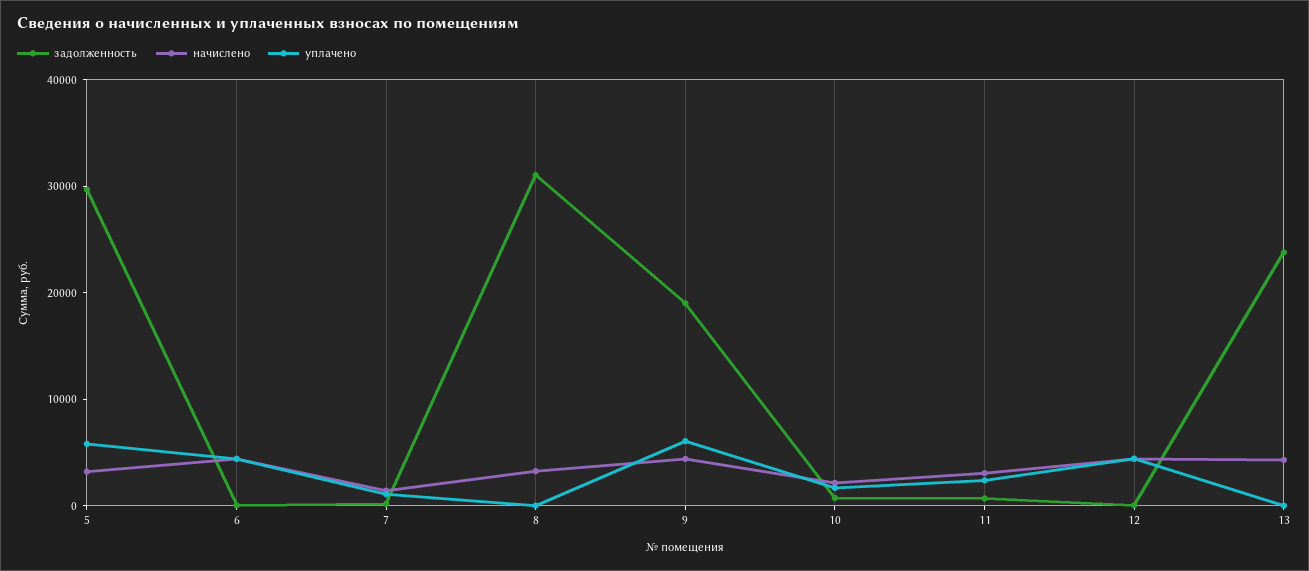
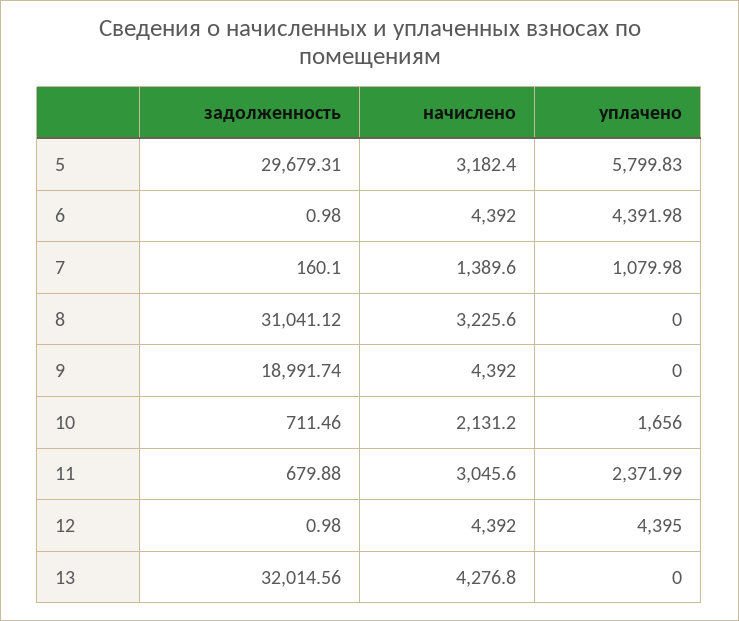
уплачено, 9: 6000 -> 0
задолженность, 13: 24000 -> 32014.56

